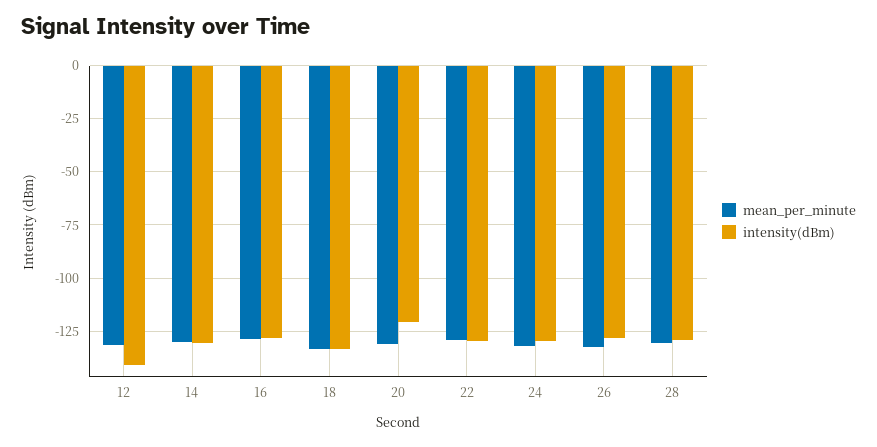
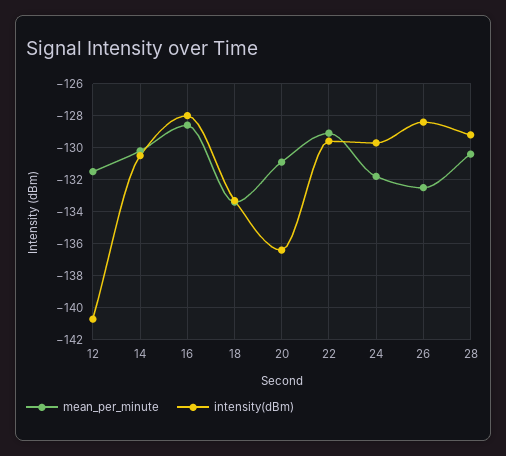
intensity(dBm), 20: -120 -> -136.5

